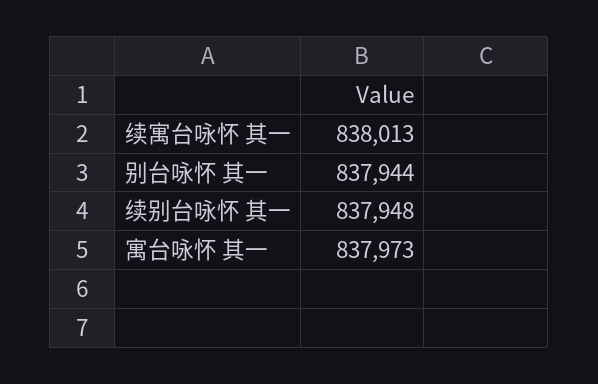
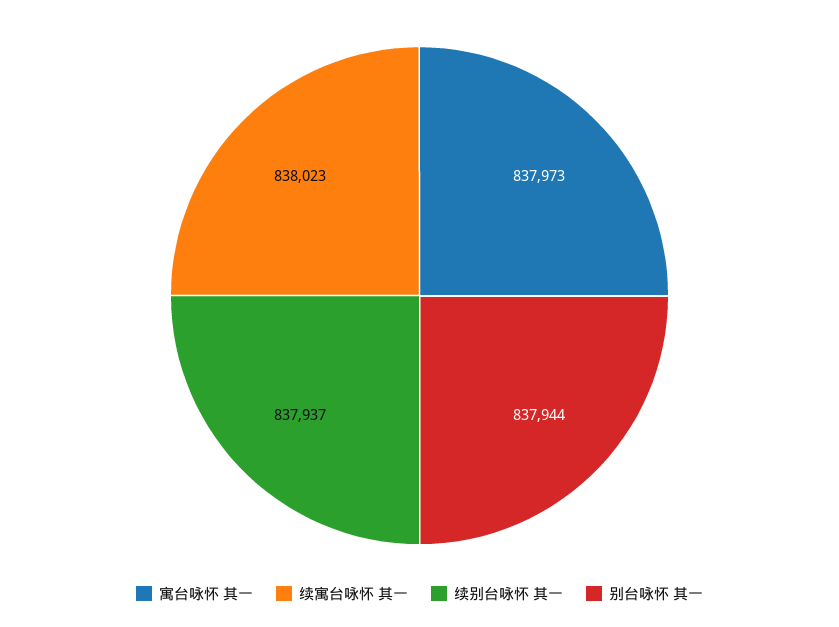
续寓台咏怀 其一: 838013 -> 838023
续别台咏怀 其一: 837948 -> 837937

